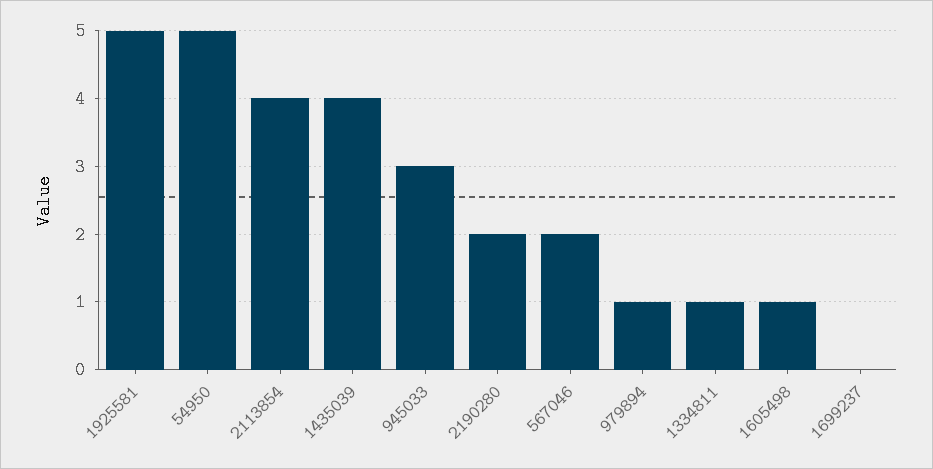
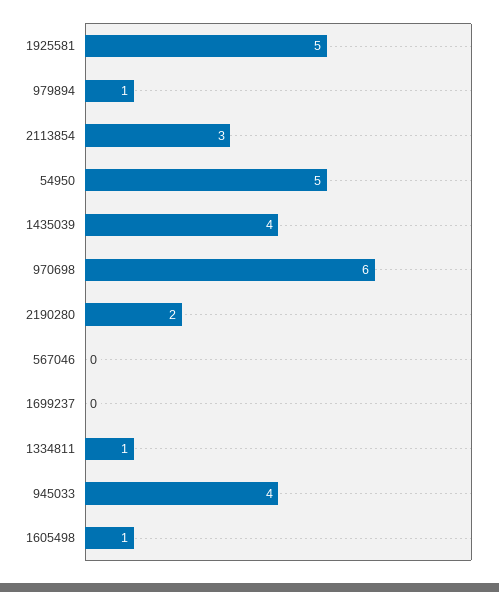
2113854: 4 -> 3
945033: 3 -> 4
567046: 2 -> 0
970698: none -> 6

